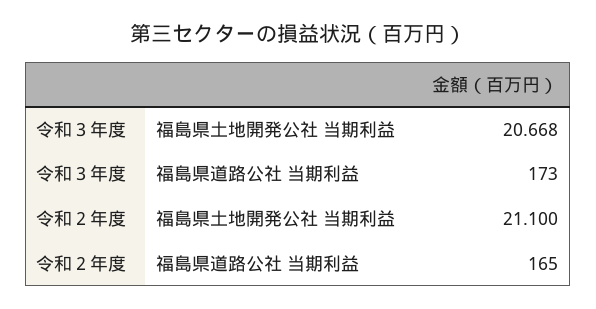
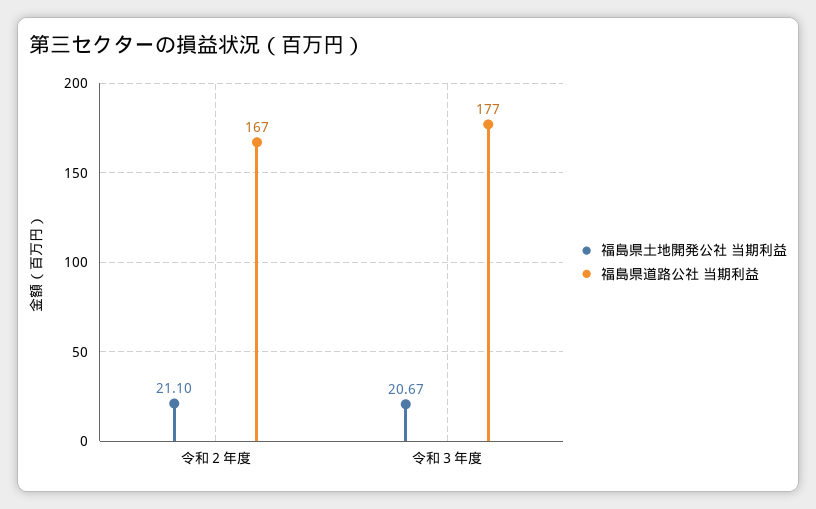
福島県道路公社 当期利益, 令和３年度: 173 -> 177
福島県道路公社 当期利益, 令和２年度: 165 -> 167

